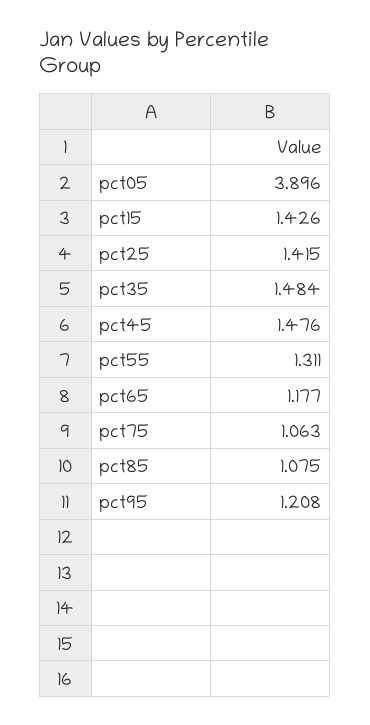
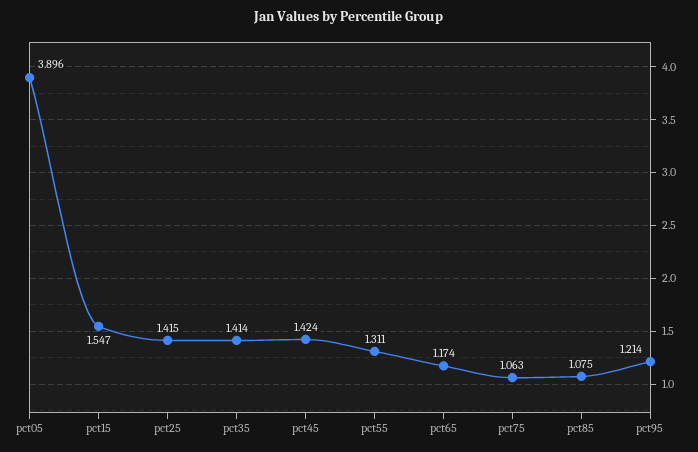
pct15: 1.426 -> 1.547
pct35: 1.484 -> 1.414
pct45: 1.476 -> 1.424
pct65: 1.177 -> 1.174
pct95: 1.208 -> 1.214

